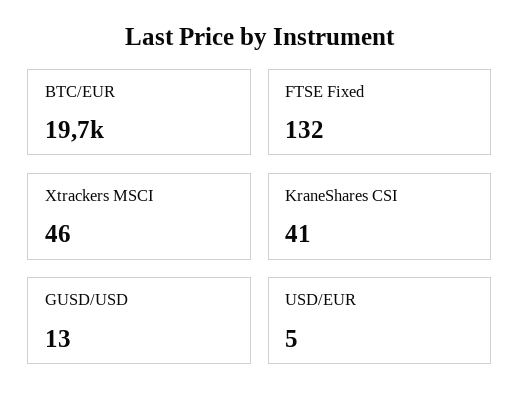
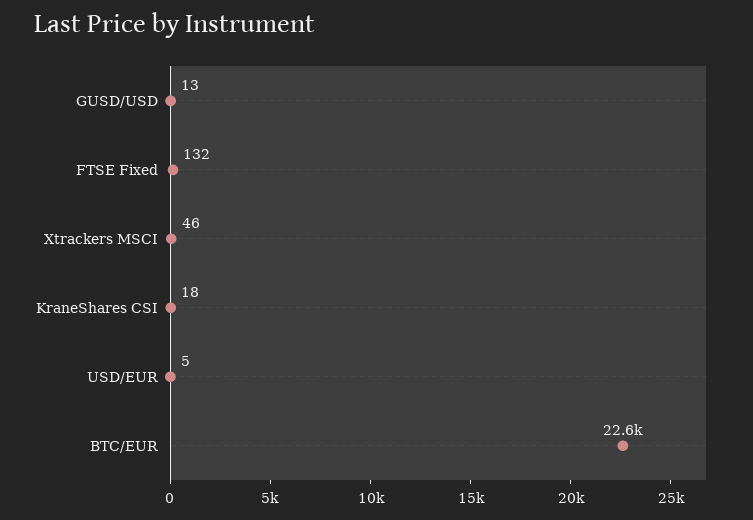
BTC/EUR: 19700 -> 22600
KraneShares CSI: 41 -> 18

